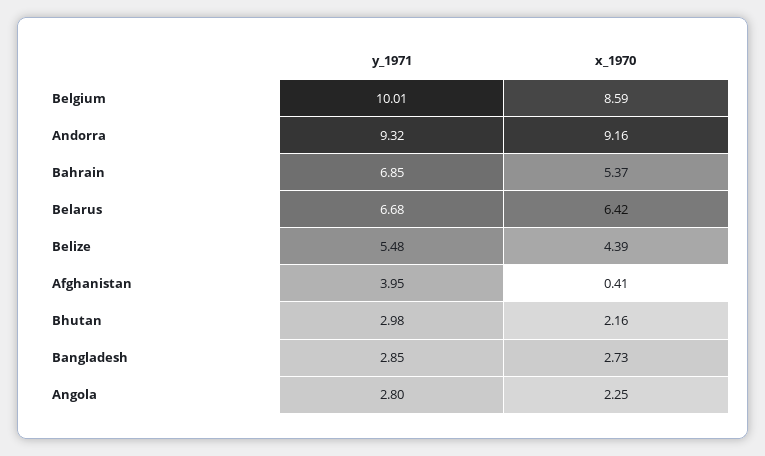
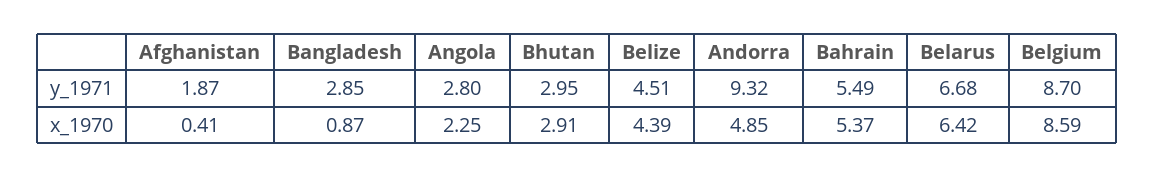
y_1971, Belgium: 10.01 -> 8.7
x_1970, Andorra: 9.16 -> 4.85
y_1971, Bahrain: 6.85 -> 5.49
y_1971, Belize: 5.48 -> 4.51
y_1971, Afghanistan: 3.95 -> 1.87
y_1971, Bhutan: 2.98 -> 2.95
x_1970, Bhutan: 2.16 -> 2.91
x_1970, Bangladesh: 2.73 -> 0.87

